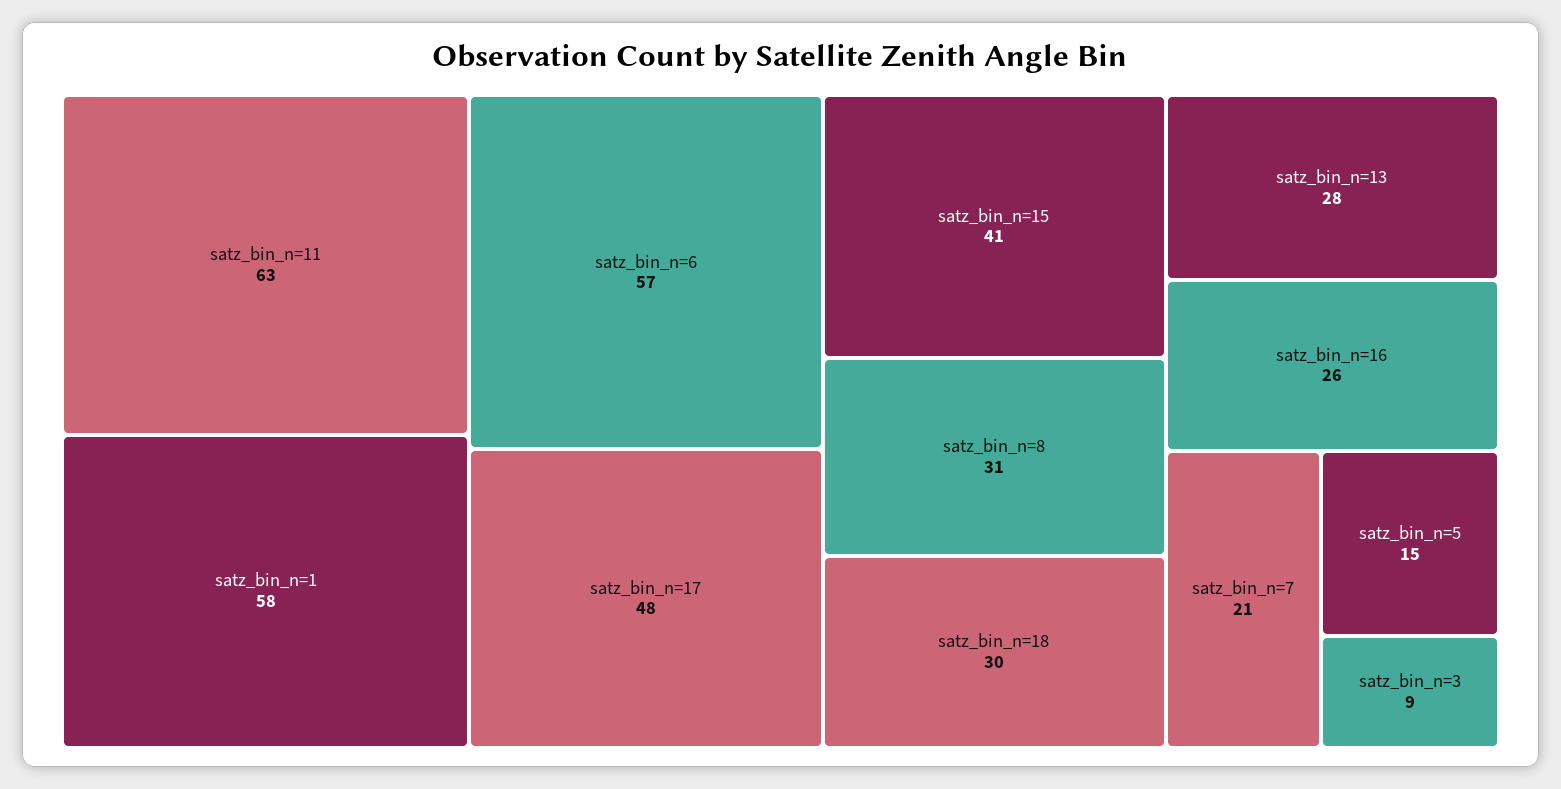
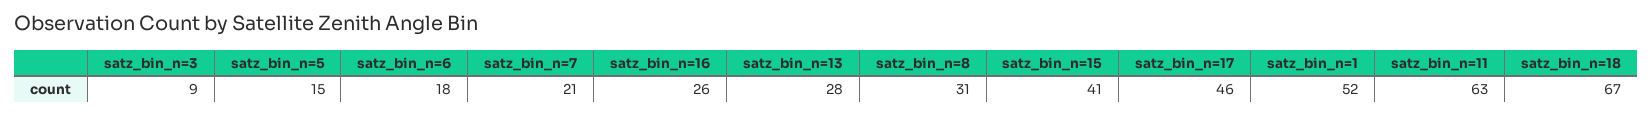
satz_bin_n=1: 58 -> 52
satz_bin_n=6: 57 -> 18
satz_bin_n=17: 48 -> 46
satz_bin_n=18: 30 -> 67

